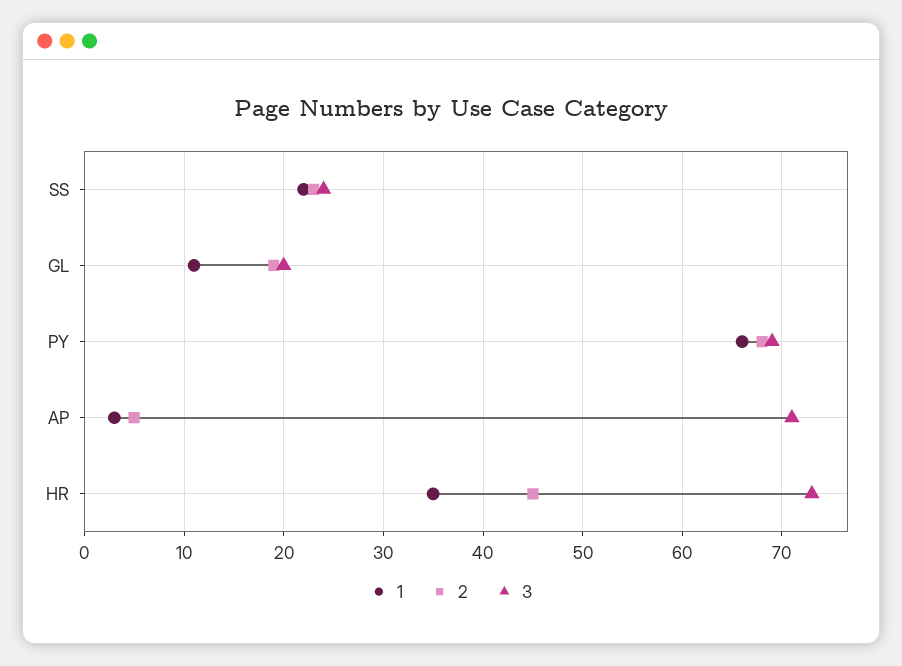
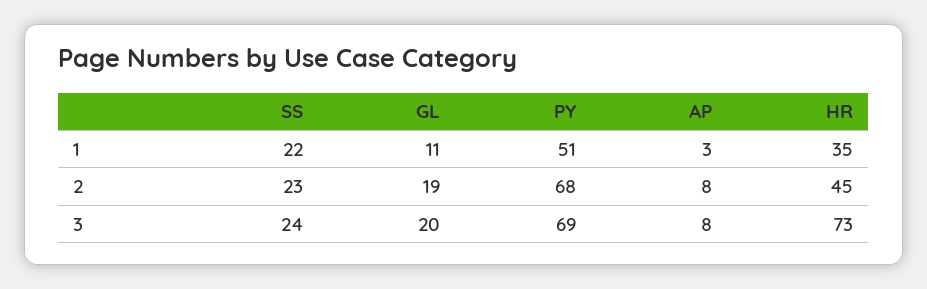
1, PY: 66 -> 51
2, AP: 5 -> 8
3, AP: 71 -> 8

